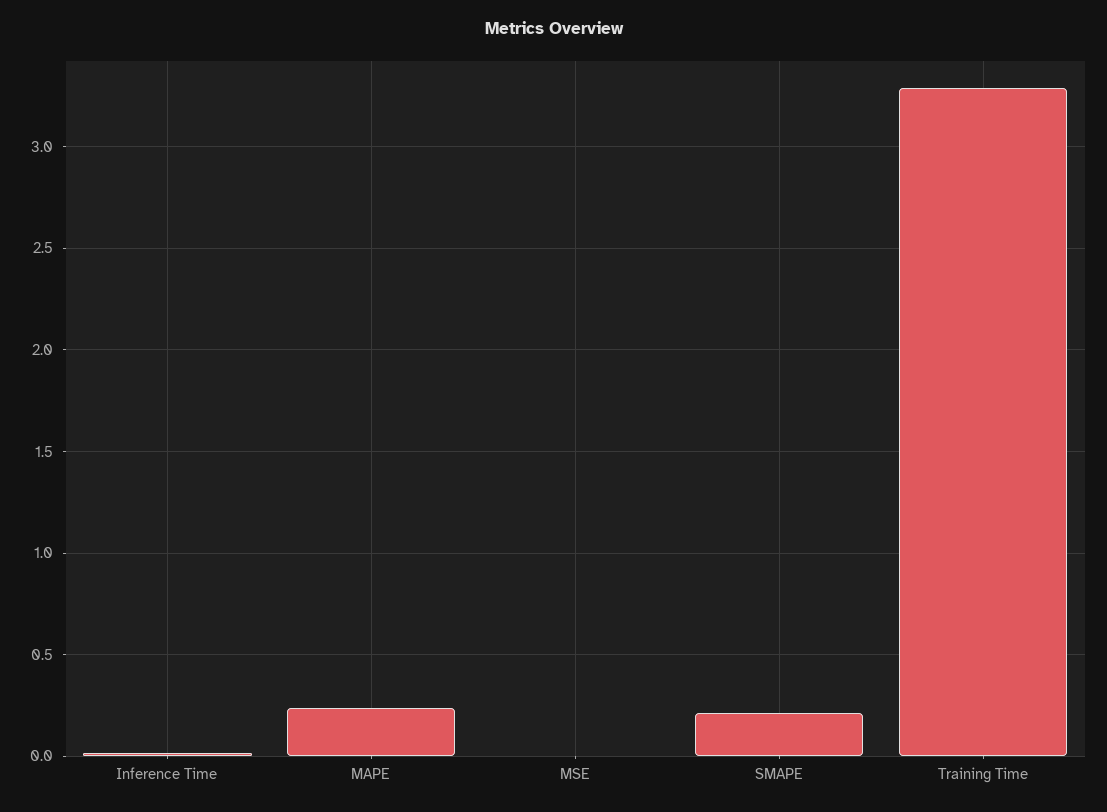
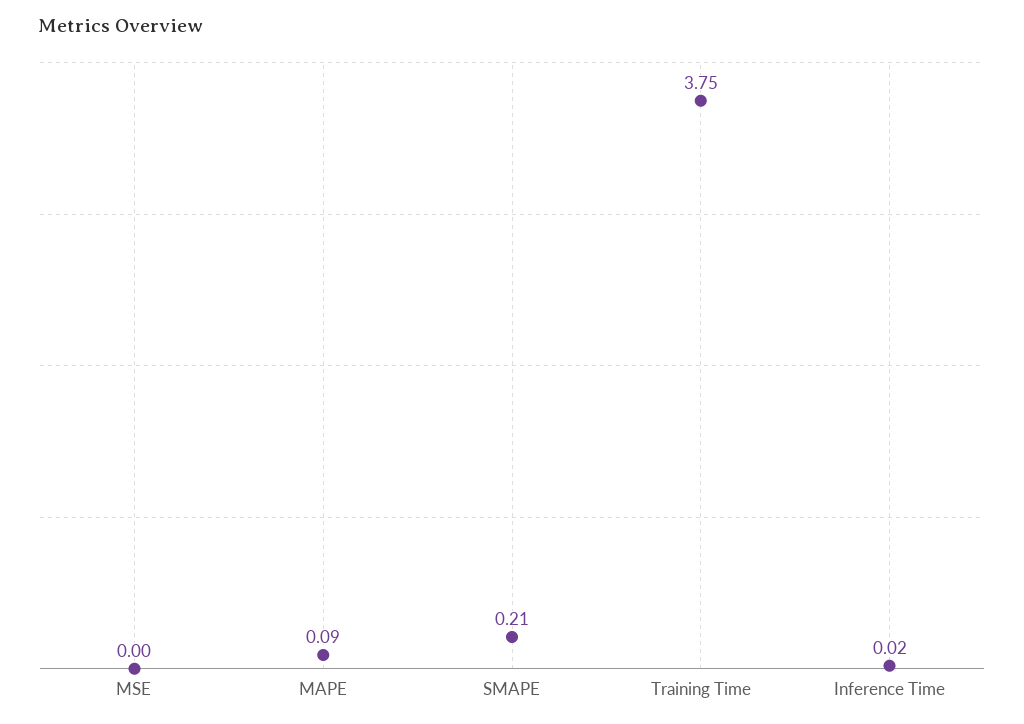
MAPE: 0.25 -> 0.09
Training Time: 3.3 -> 3.75

